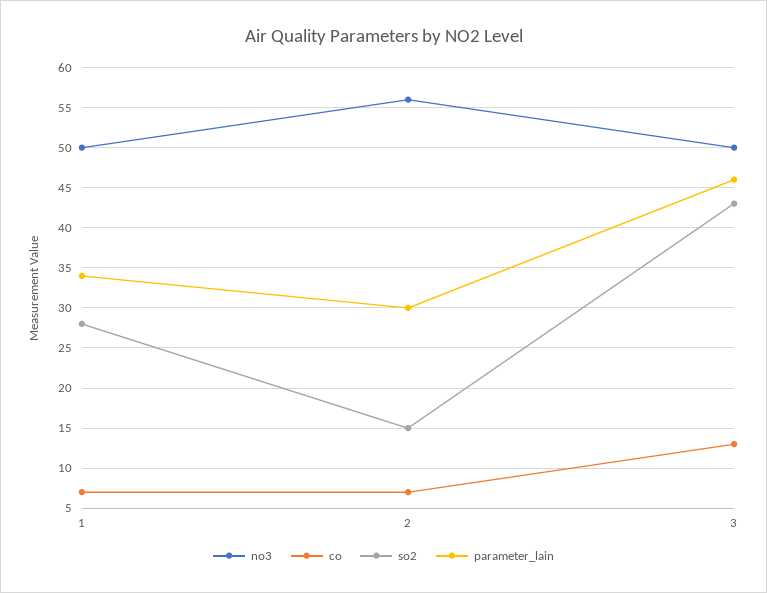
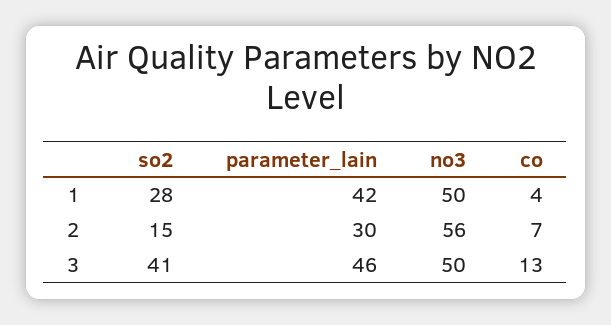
co, 1: 7 -> 4
parameter_lain, 1: 34 -> 42
so2, 3: 43 -> 41

